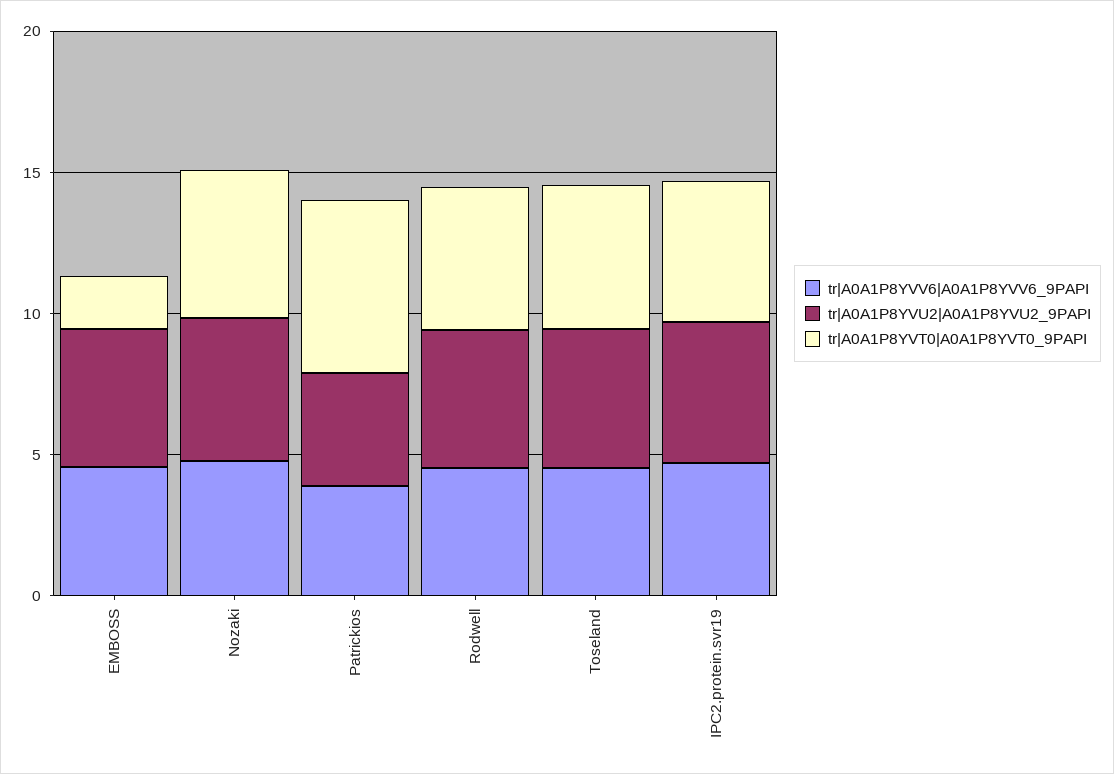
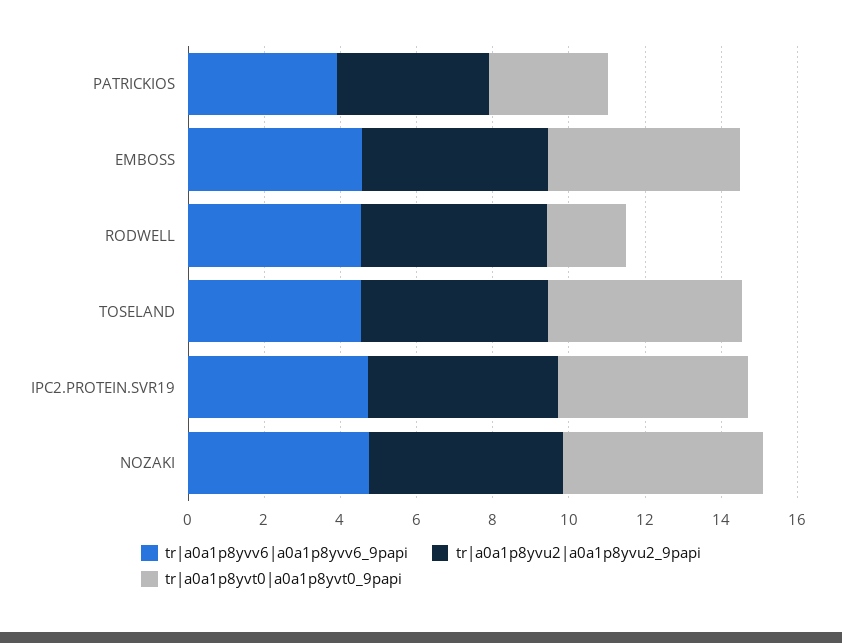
tr|A0A1P8YVT0|A0A1P8YVT0_9PAPI, EMBOSS: 2 -> 5
tr|A0A1P8YVT0|A0A1P8YVT0_9PAPI, Patrickios: 6 -> 3
tr|A0A1P8YVT0|A0A1P8YVT0_9PAPI, Rodwell: 5 -> 2

